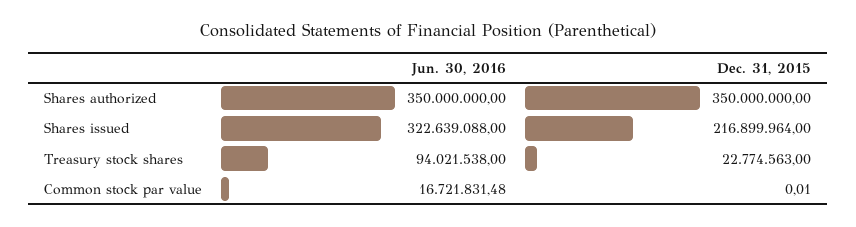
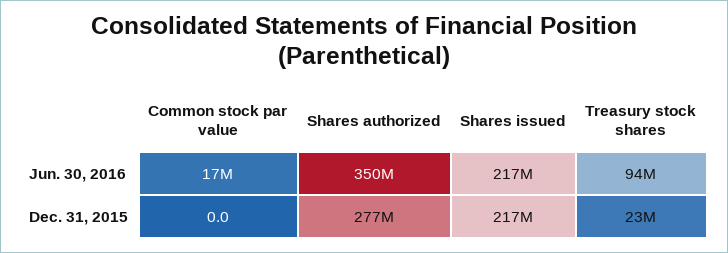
Dec. 31, 2015, Shares authorized: 350000000 -> 277000000
Jun. 30, 2016, Shares issued: 322639088 -> 217000000

